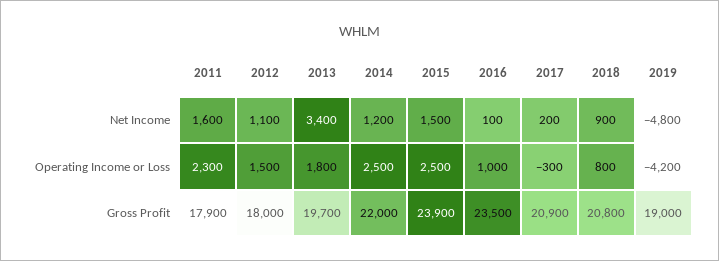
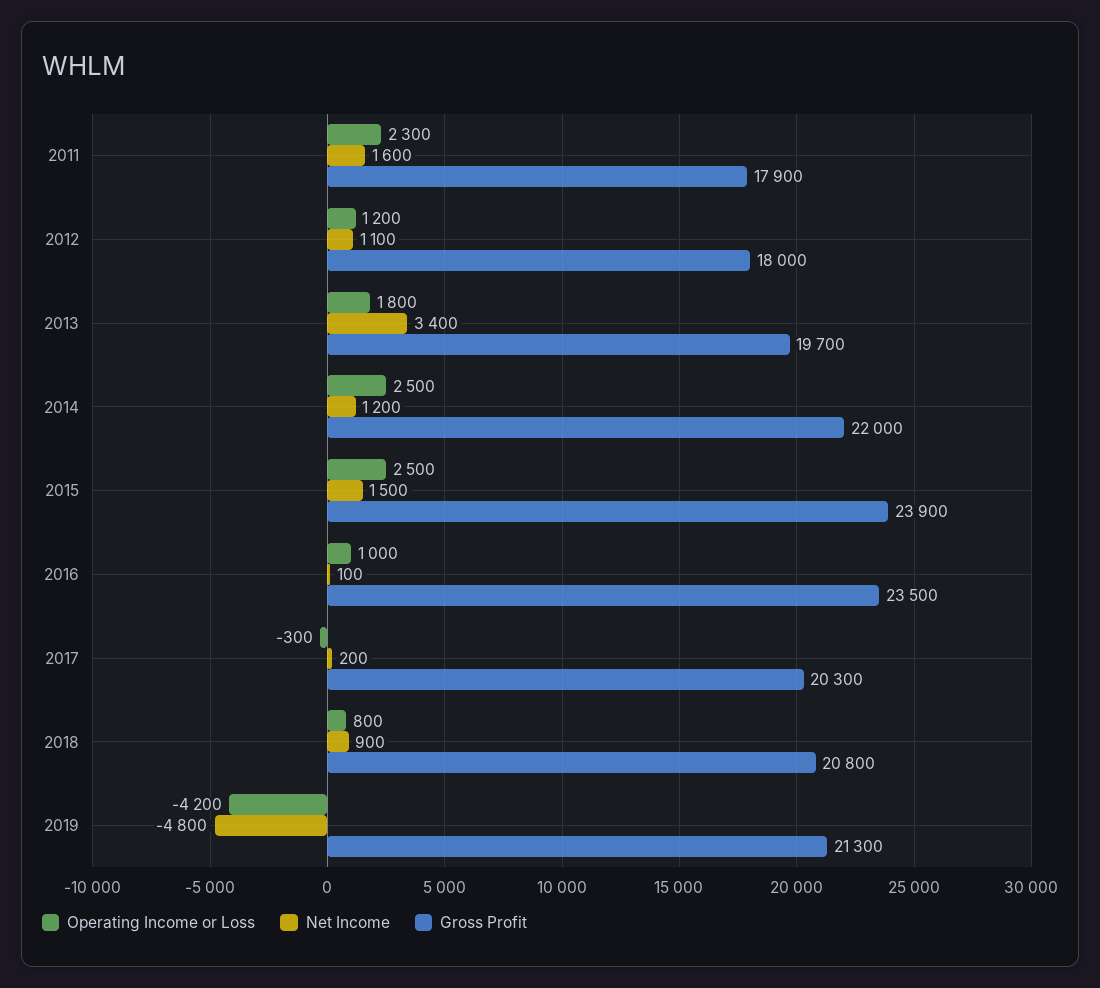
Operating Income or Loss, 2012: 1500 -> 1200
Gross Profit, 2017: 20900 -> 20300
Gross Profit, 2019: 19000 -> 21300

